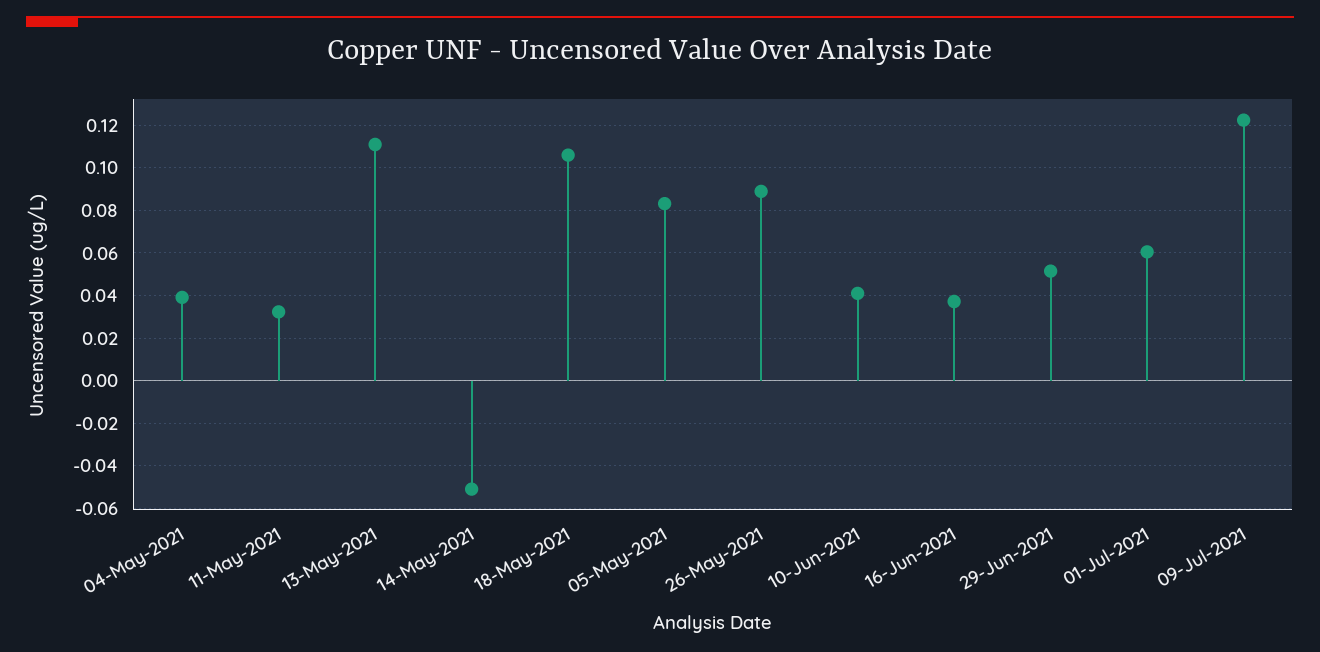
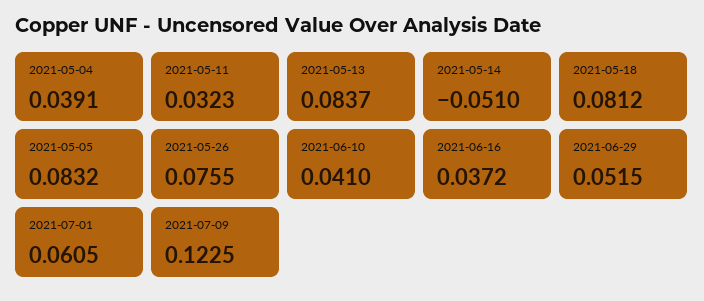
13-May-2021: 0.11 -> 0.0837
18-May-2021: 0.105 -> 0.0812
26-May-2021: 0.09 -> 0.0755

